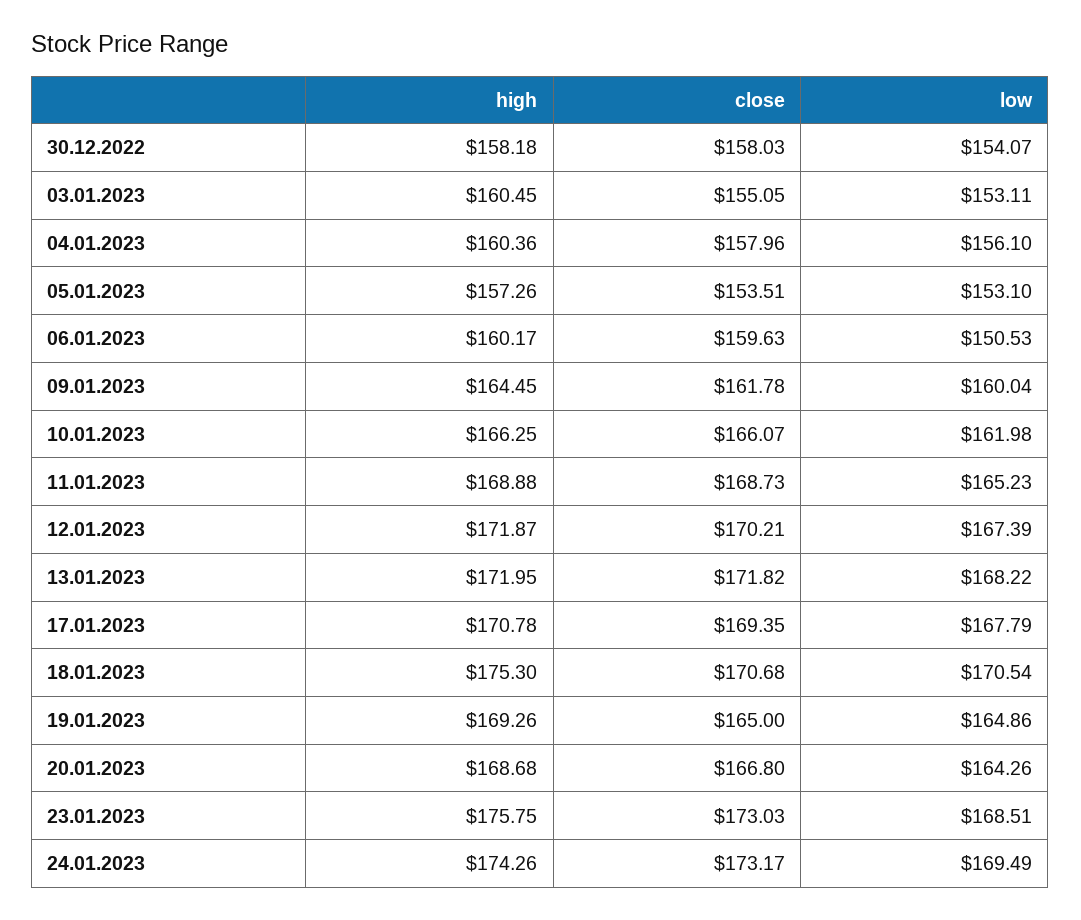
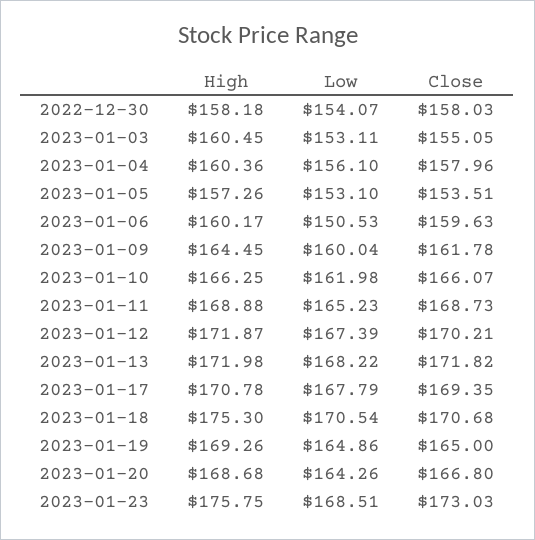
high, 13.01.2023: 171.95 -> 171.98
high, 24.01.2023: 174.26 -> none
close, 24.01.2023: 173.17 -> none
low, 24.01.2023: 169.49 -> none

